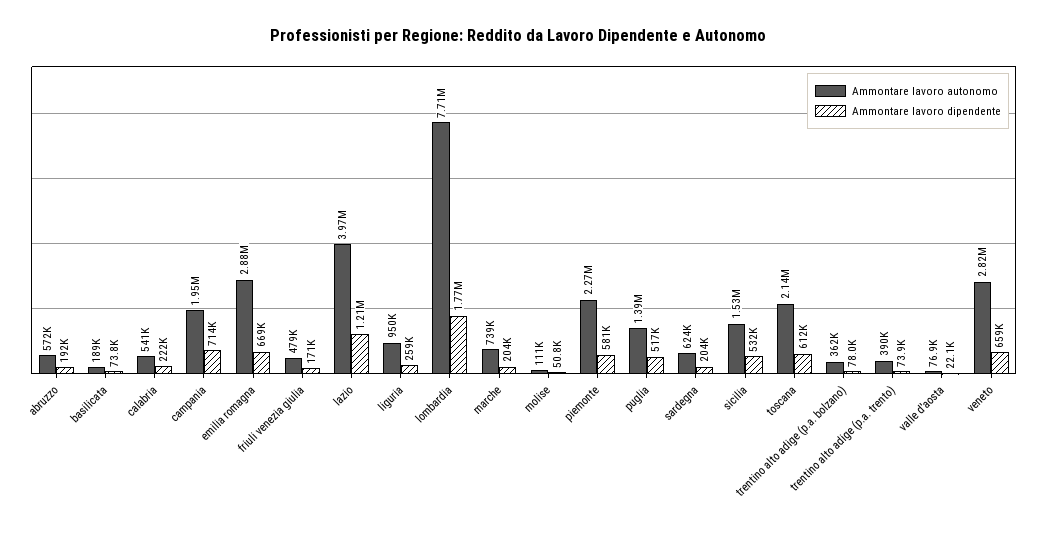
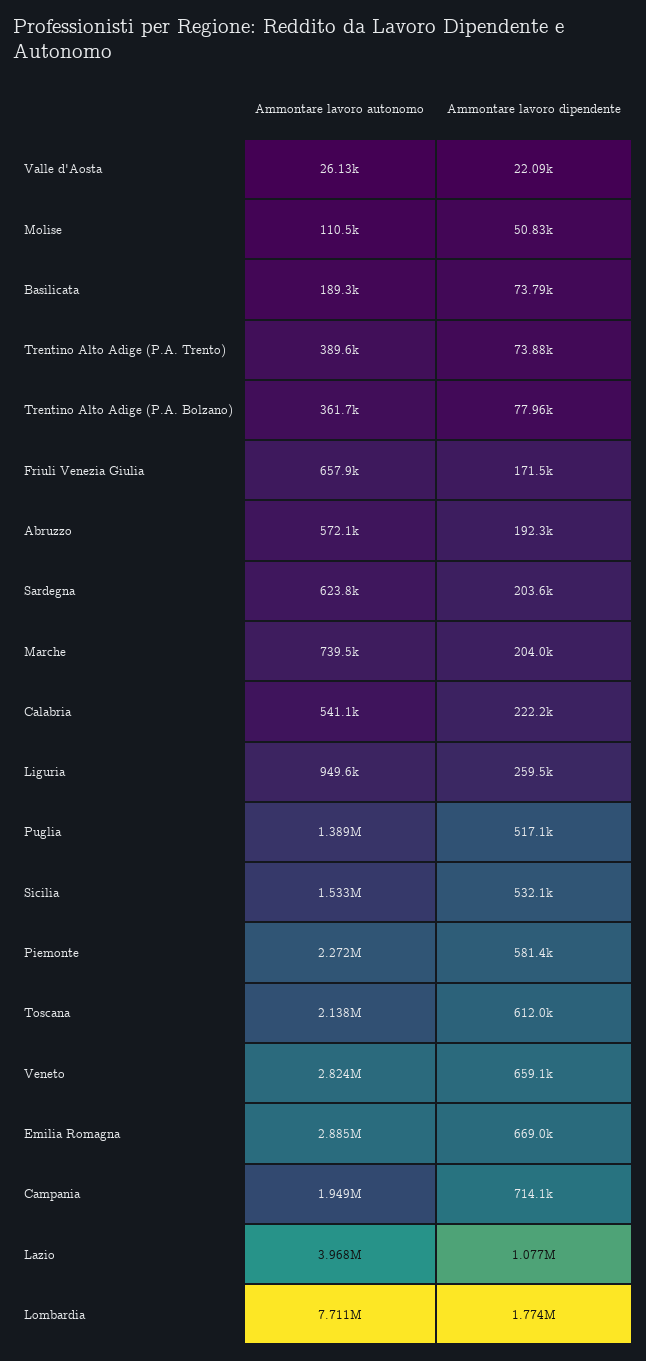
Ammontare lavoro autonomo, friuli venezia giulia: 479000 -> 657900
Ammontare lavoro dipendente, lazio: 1210000 -> 1077000
Ammontare lavoro autonomo, valle d'aosta: 76900 -> 26130

